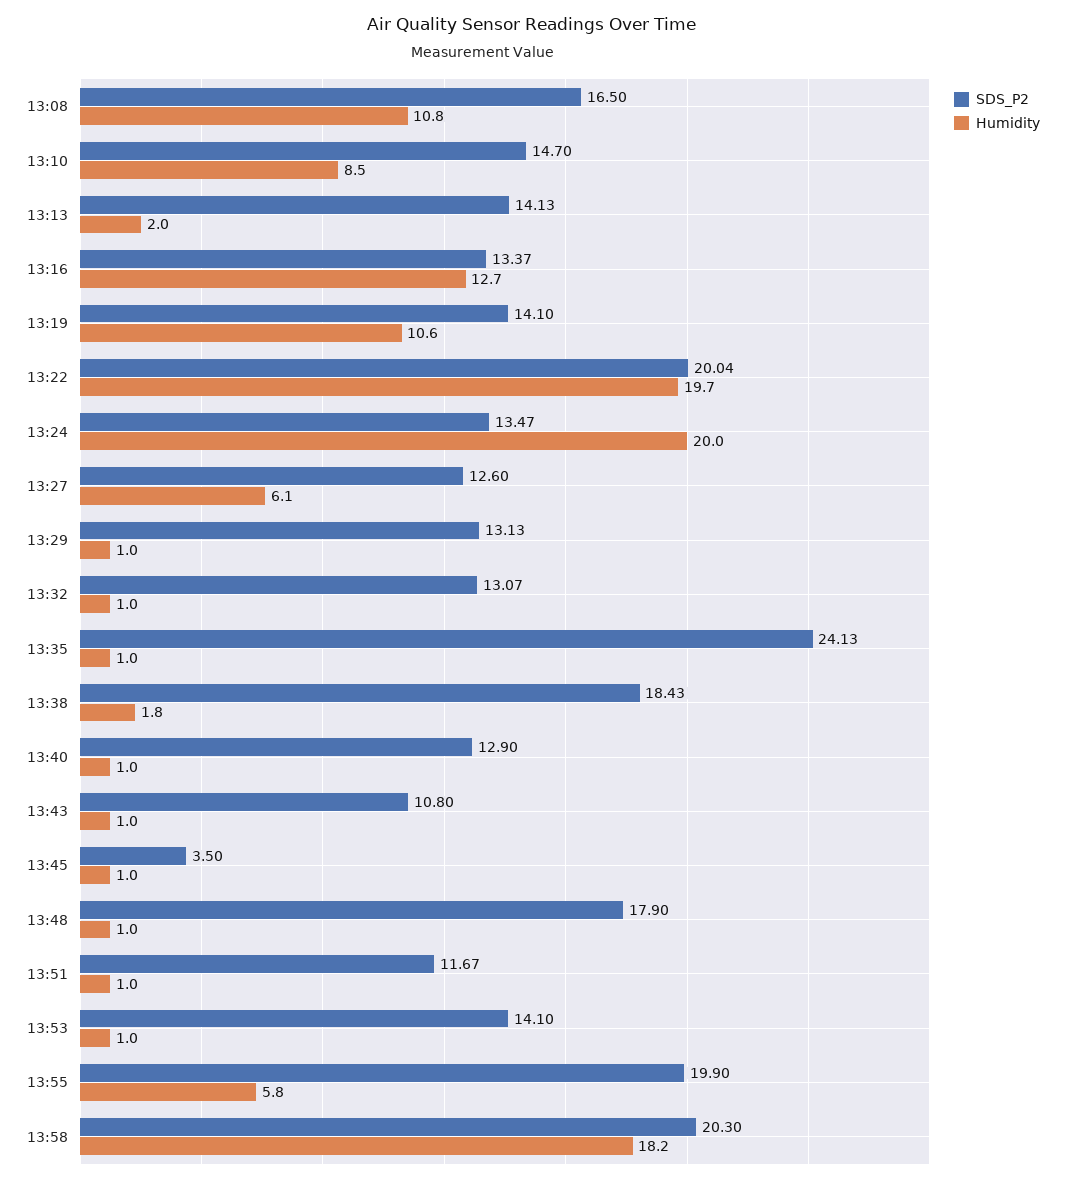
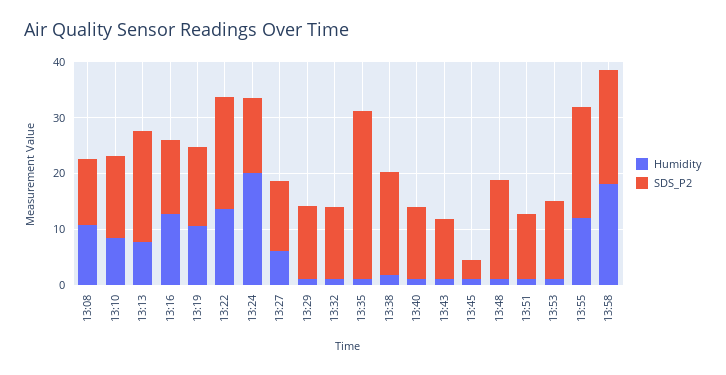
SDS_P2, 13:08: 16.5 -> 12
SDS_P2, 13:13: 14.13 -> 20
Humidity, 13:13: 2 -> 8
Humidity, 13:22: 19.7 -> 14
SDS_P2, 13:35: 24.13 -> 30
Humidity, 13:55: 5.8 -> 12

